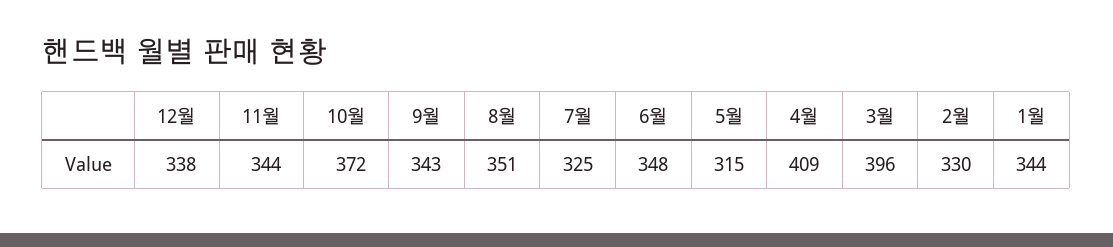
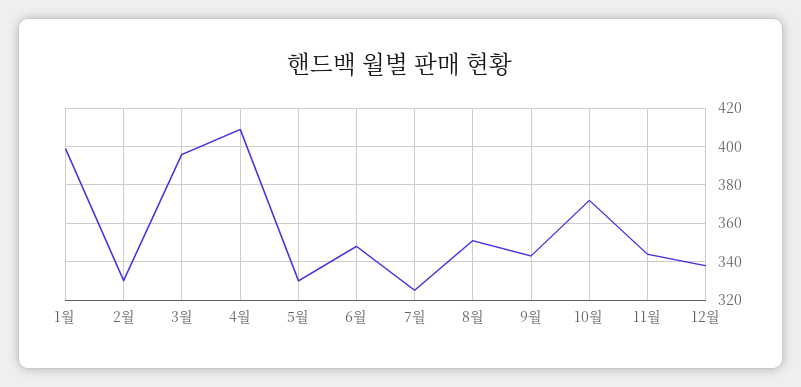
5월: 315 -> 330
1월: 344 -> 400

